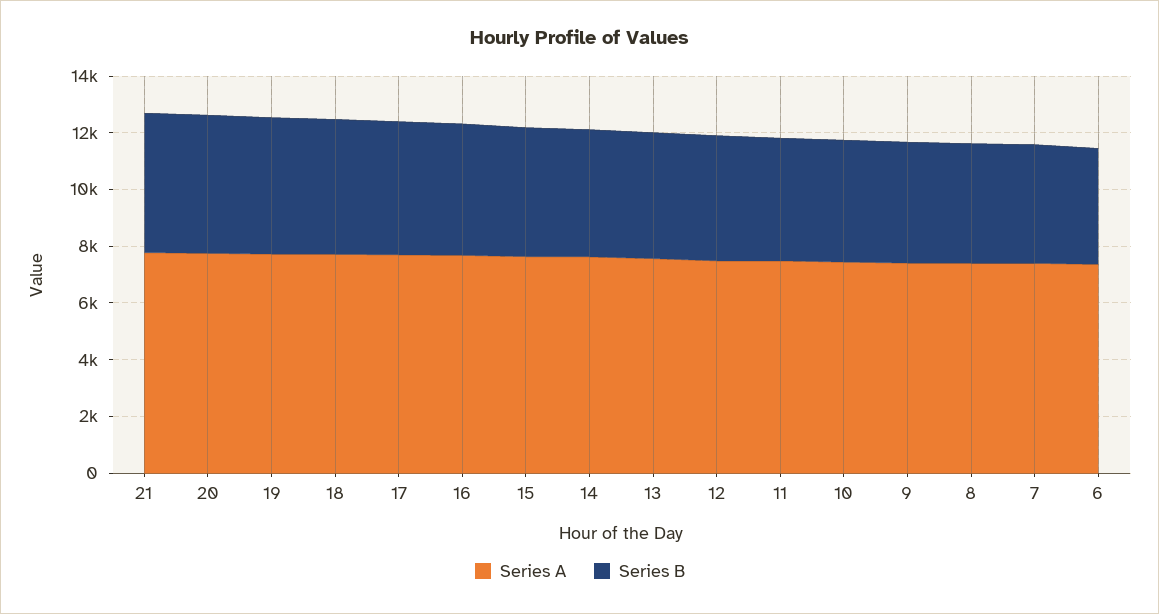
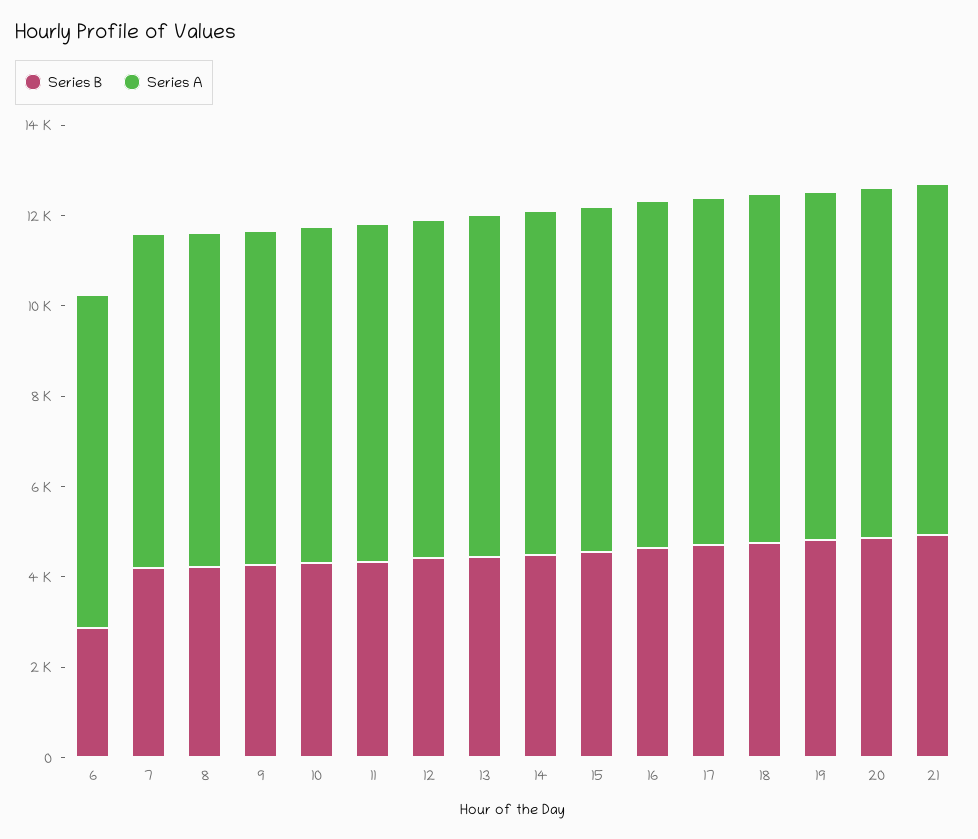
Series B, 6: 4000 -> 3000

